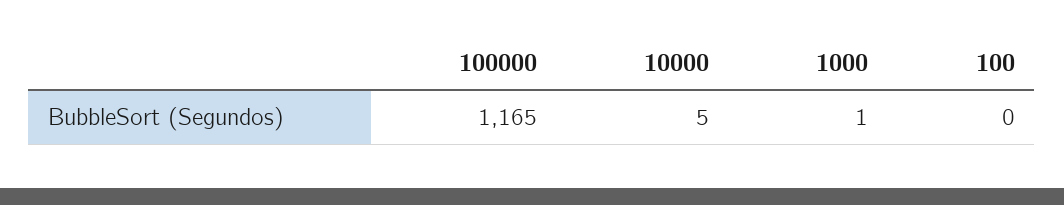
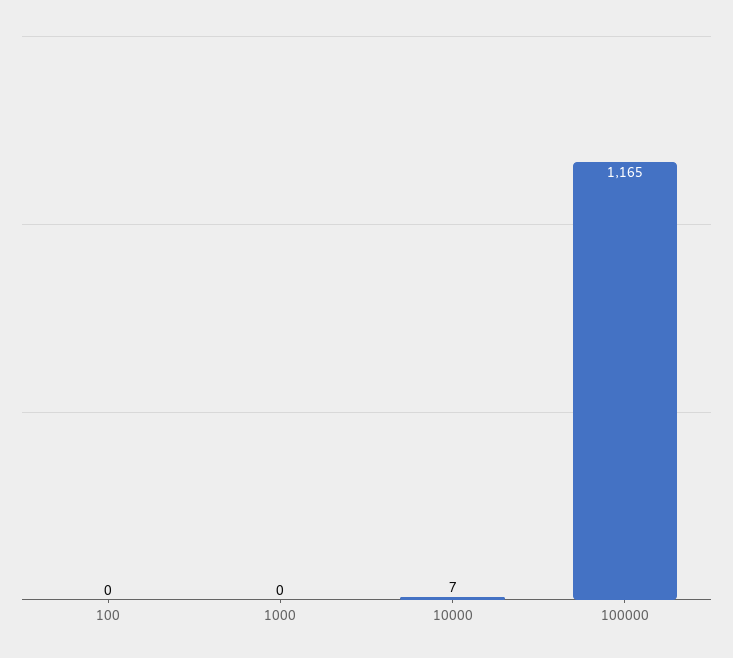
10000: 5 -> 7
1000: 1 -> 0

